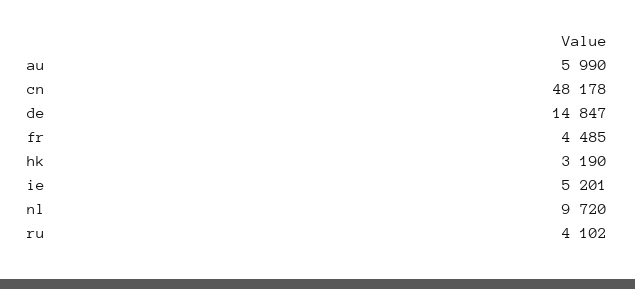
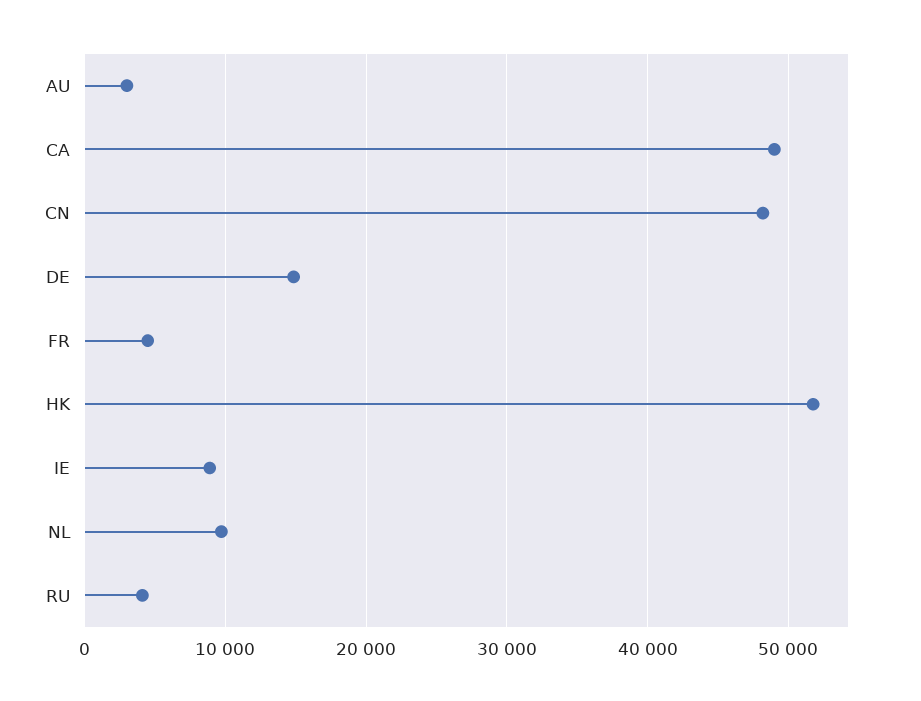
au: 5990 -> 3000
hk: 3190 -> 52000
ie: 5201 -> 9000
CA: none -> 49000

